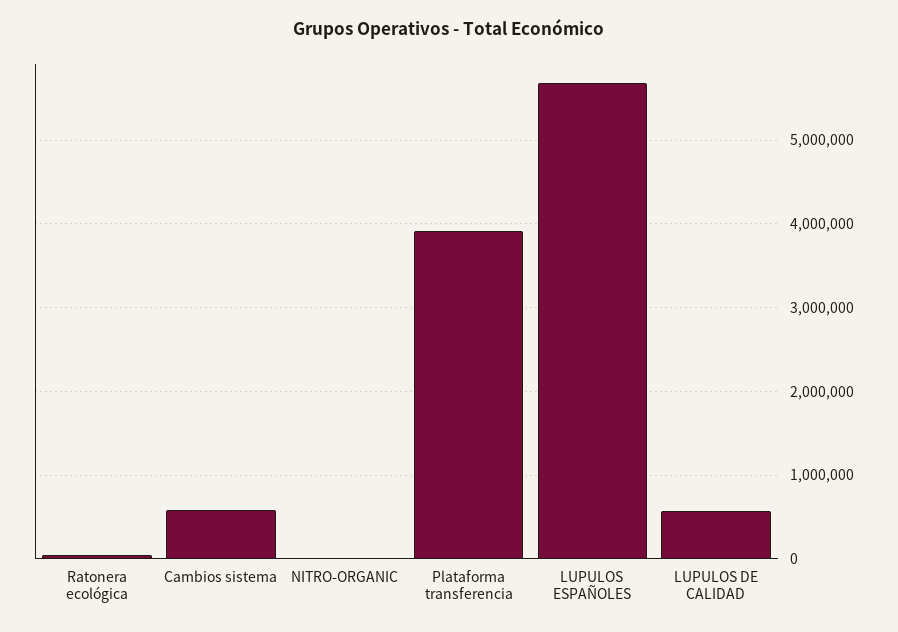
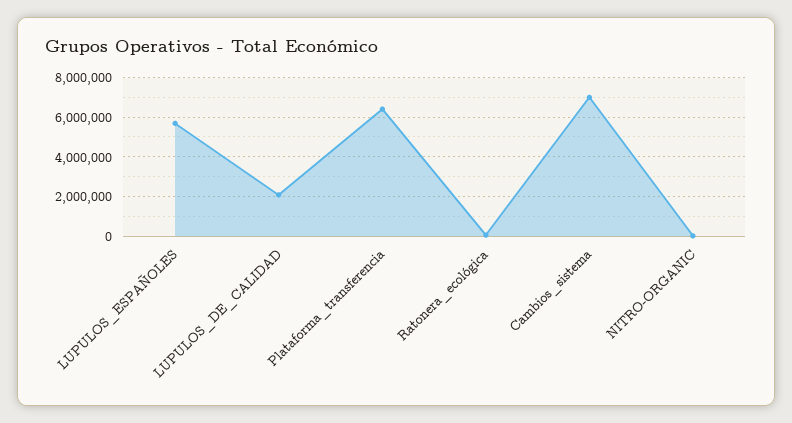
Cambios sistema: 600000 -> 7000000
Plataforma transferencia: 3900000 -> 6500000
LUPULOS DE CALIDAD: 600000 -> 2000000

